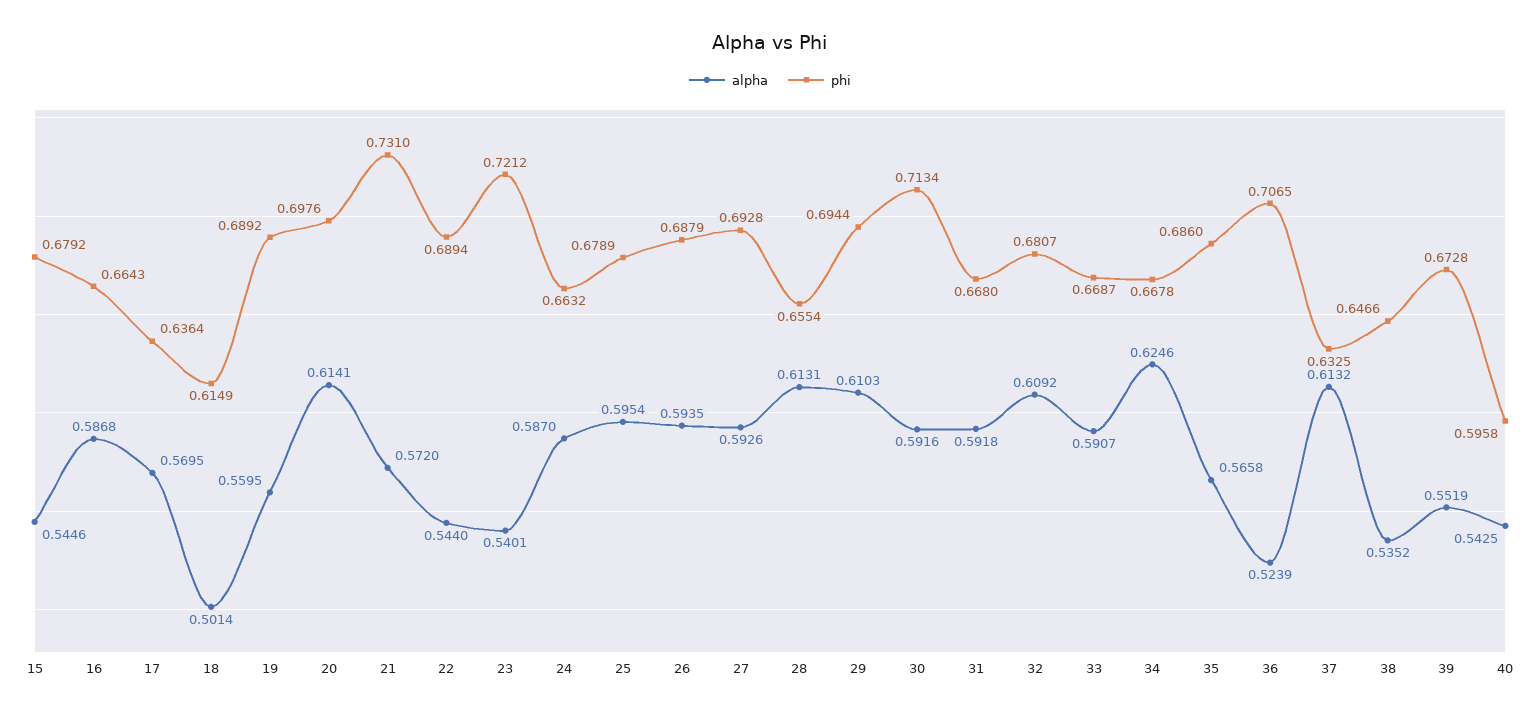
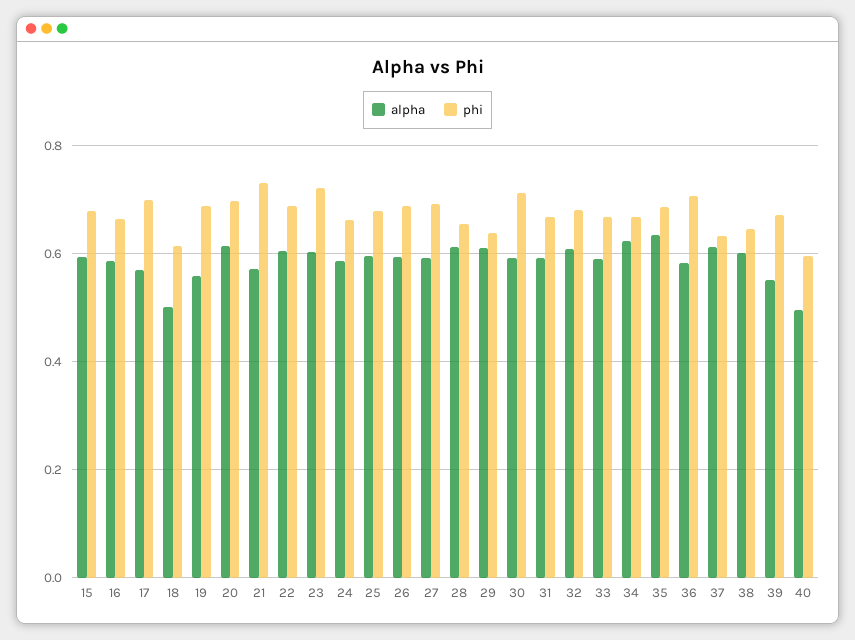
alpha, 15: 0.5446 -> 0.6
phi, 17: 0.6364 -> 0.7
alpha, 22: 0.544 -> 0.6
alpha, 23: 0.5401 -> 0.6
phi, 29: 0.6944 -> 0.64
alpha, 35: 0.5658 -> 0.64
alpha, 36: 0.5239 -> 0.58
alpha, 38: 0.5352 -> 0.6
alpha, 40: 0.5425 -> 0.5

